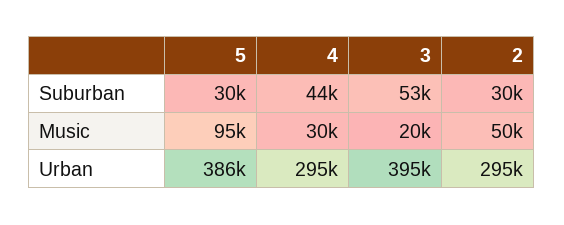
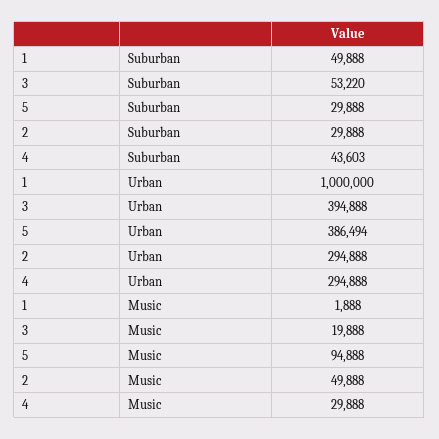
1, Suburban: none -> 49888
1, Urban: none -> 1000000
1, Music: none -> 1888

